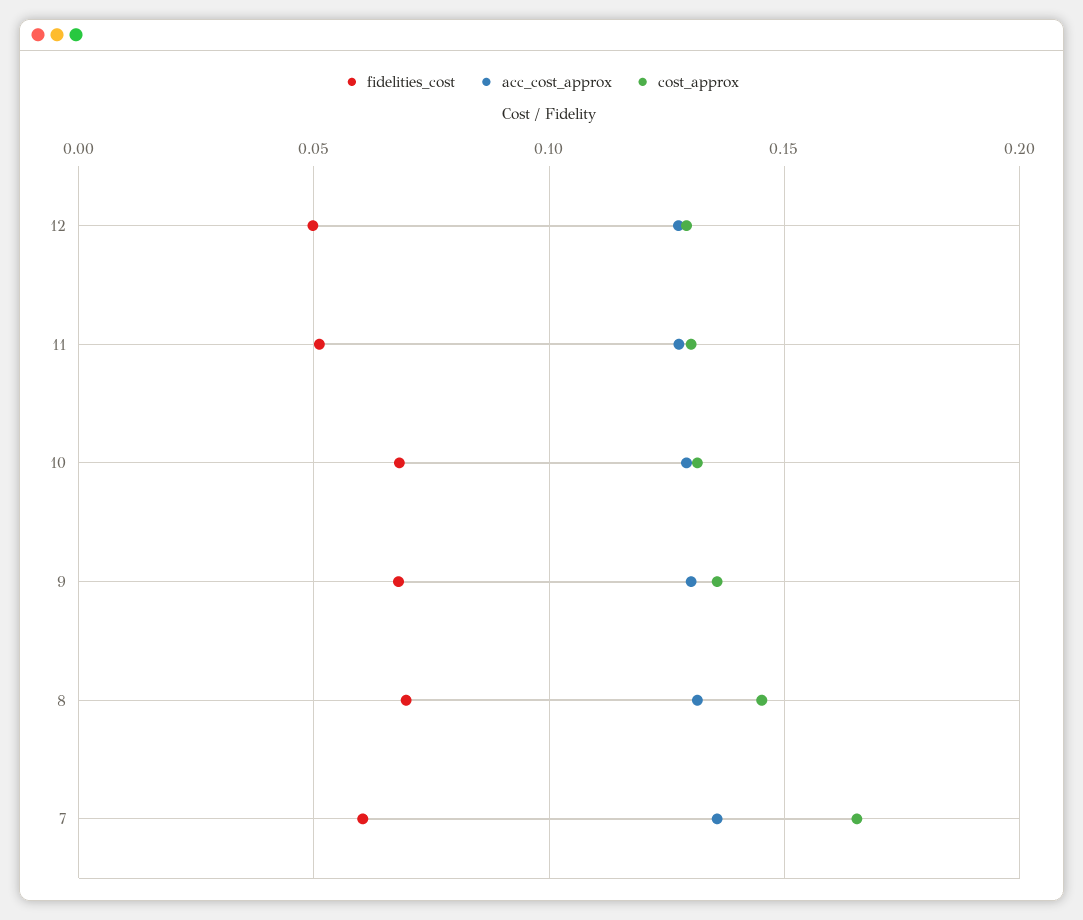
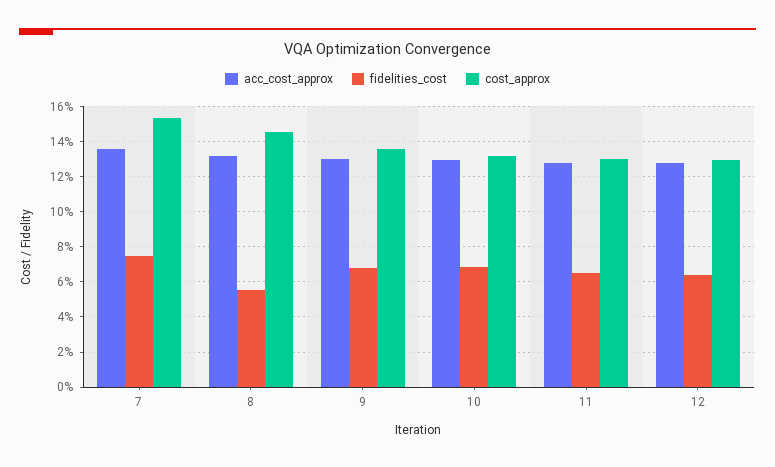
fidelities_cost, 12: 0.05 -> 0.065
fidelities_cost, 11: 0.05 -> 0.065
fidelities_cost, 8: 0.07 -> 0.055
fidelities_cost, 7: 0.06 -> 0.075
cost_approx, 7: 0.165 -> 0.155

